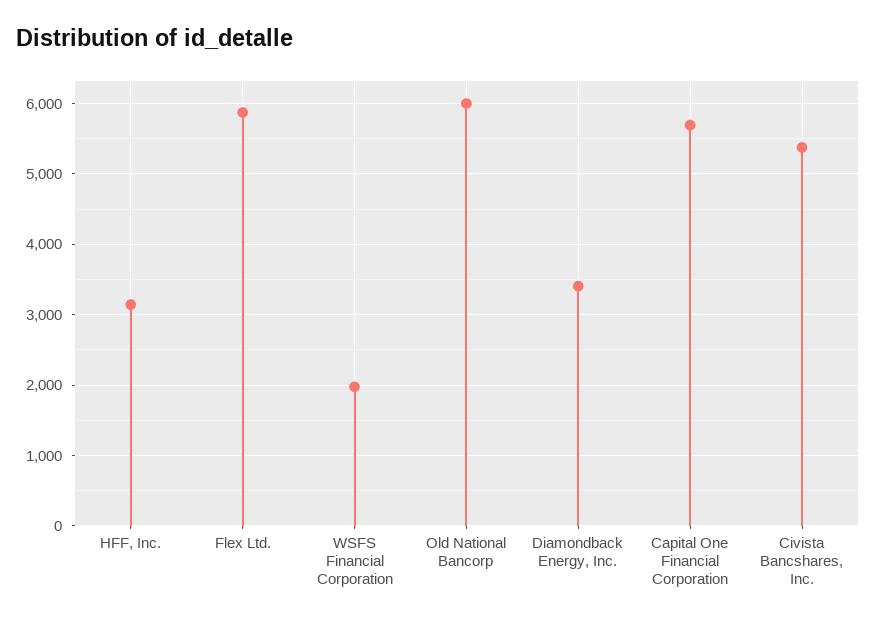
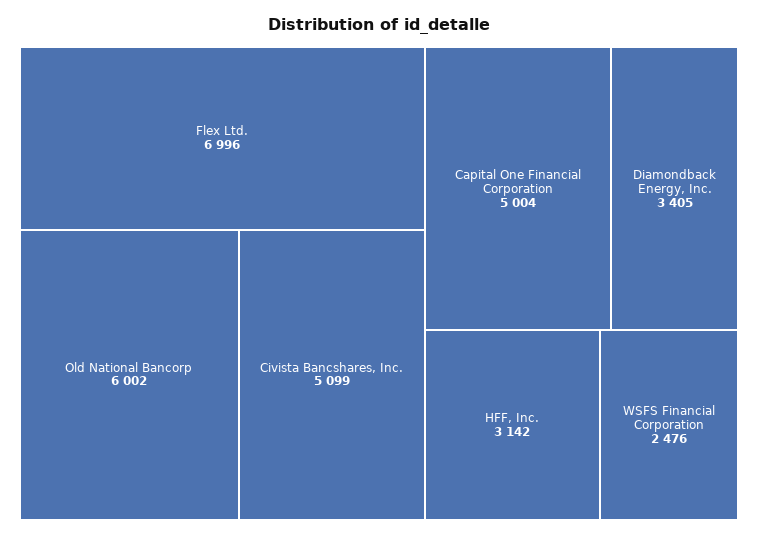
Flex Ltd.: 5900 -> 6996
WSFS Financial Corporation: 2000 -> 2476
Capital One Financial Corporation: 5700 -> 5004
Civista Bancshares, Inc.: 5400 -> 5099

